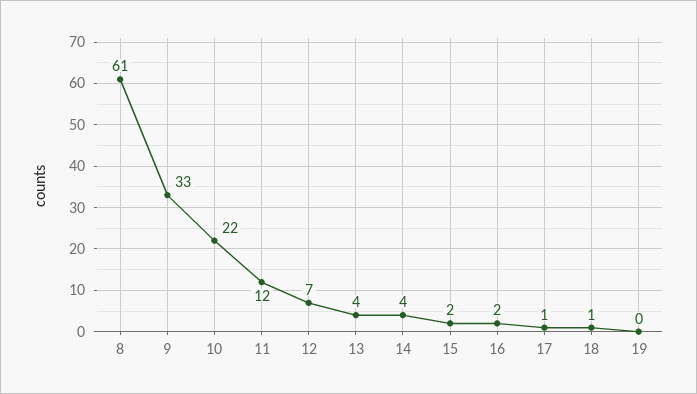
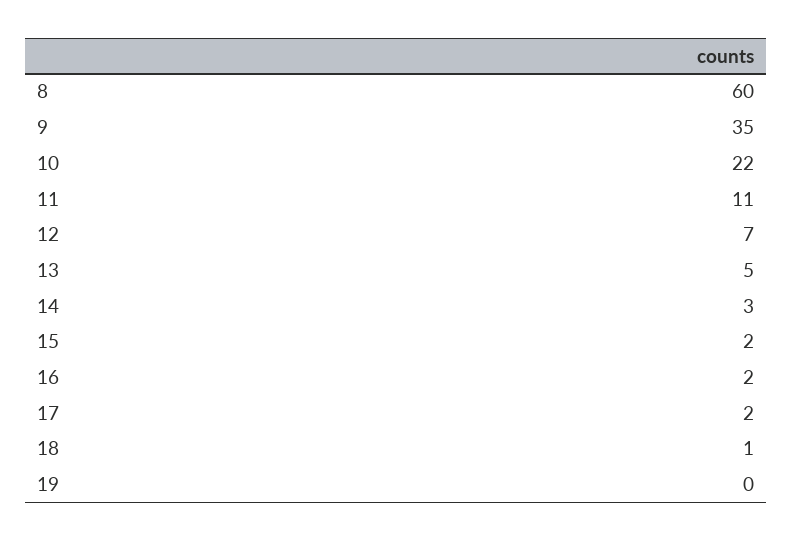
8: 61 -> 60
9: 33 -> 35
11: 12 -> 11
13: 4 -> 5
14: 4 -> 3
17: 1 -> 2

